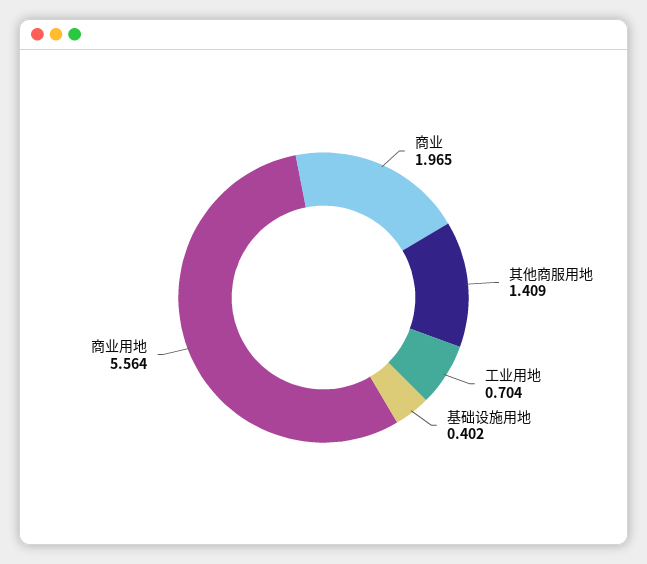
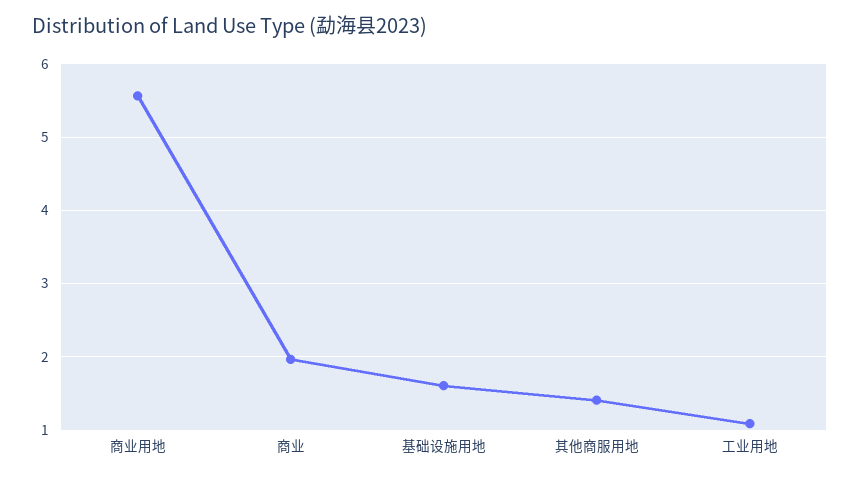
工业用地: 0.704 -> 1.1
基础设施用地: 0.402 -> 1.6

